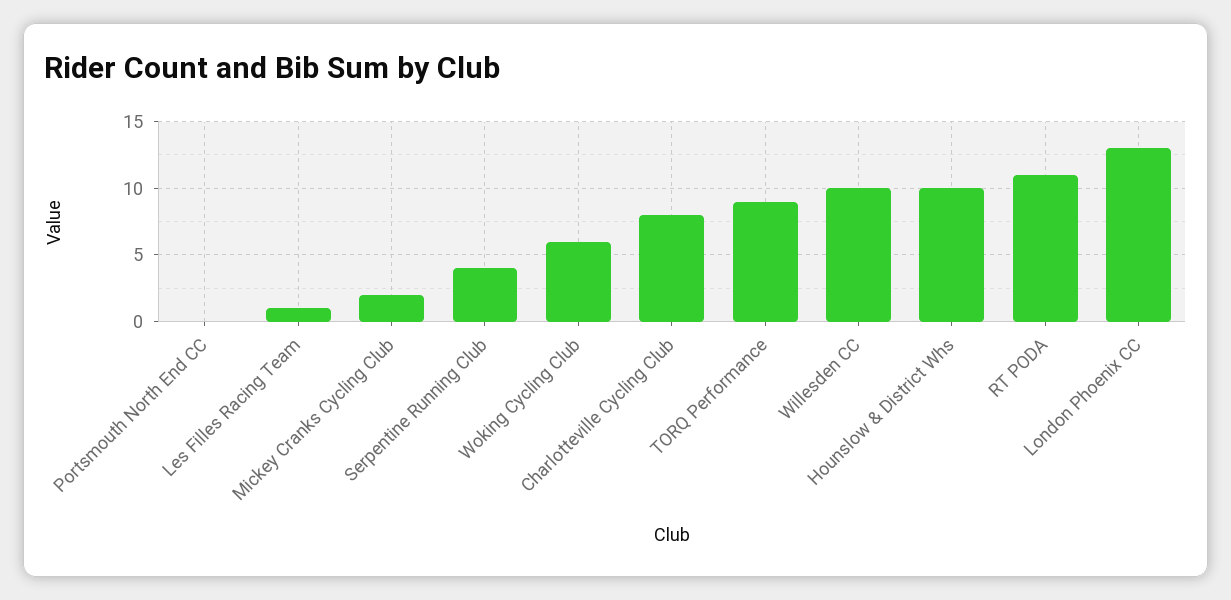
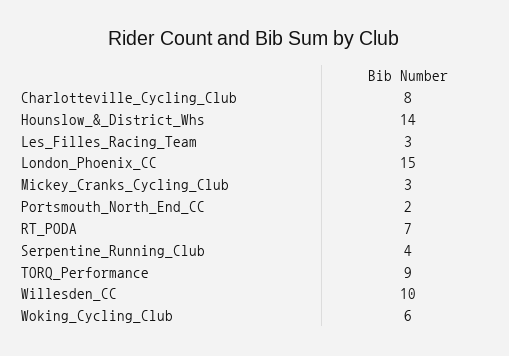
Portsmouth North End CC: 0 -> 2
Les Filles Racing Team: 1 -> 3
Mickey Cranks Cycling Club: 2 -> 3
Hounslow & District Whs: 10 -> 14
RT PODA: 11 -> 7
London Phoenix CC: 13 -> 15

